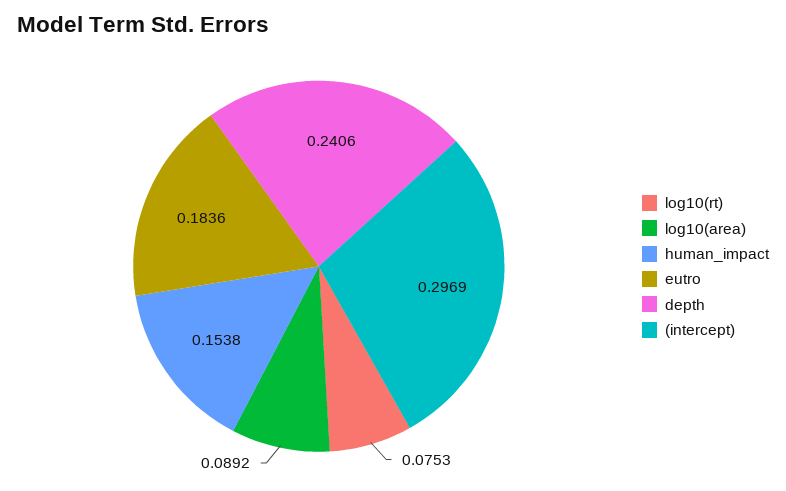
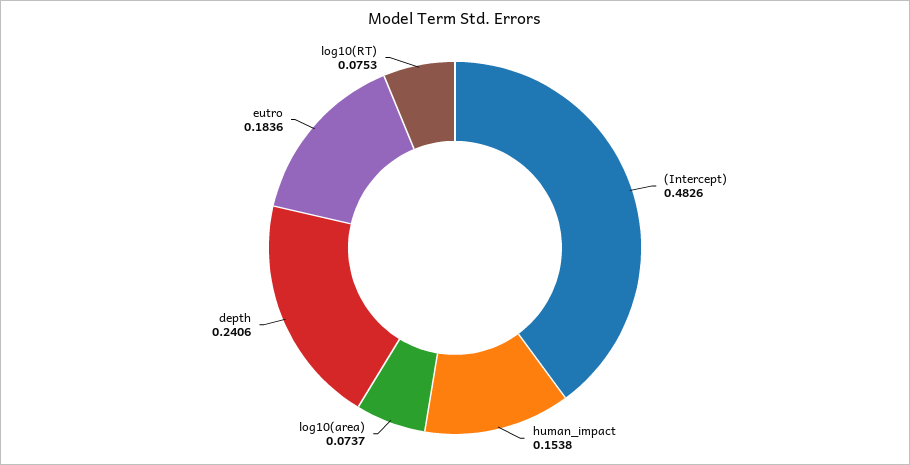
log10(area): 0.0892 -> 0.0737
(intercept): 0.2969 -> 0.4826

